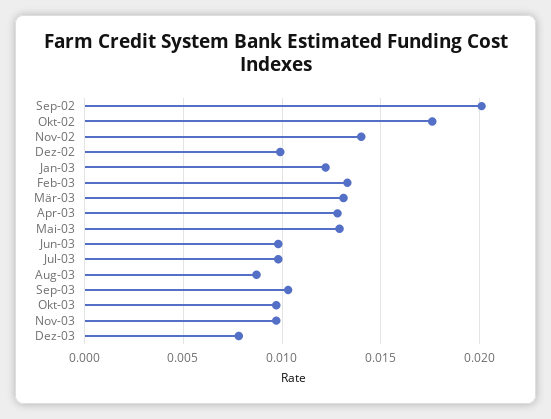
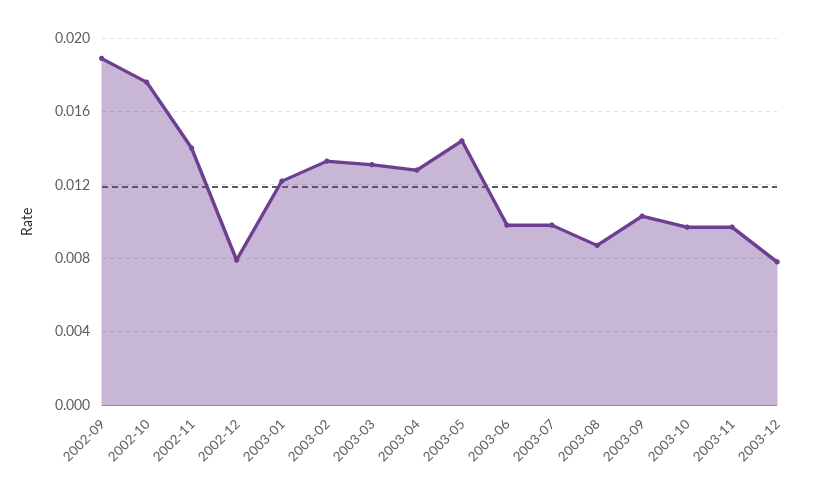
Sep-02: 0.02 -> 0.019
Dez-02: 0.01 -> 0.008
Mai-03: 0.013 -> 0.0145

